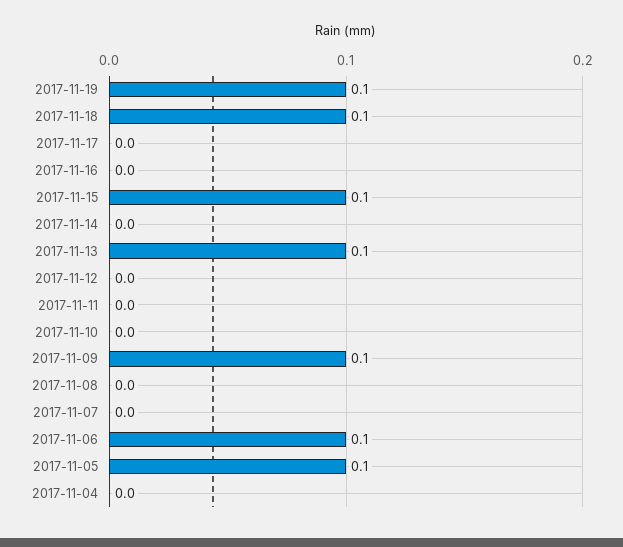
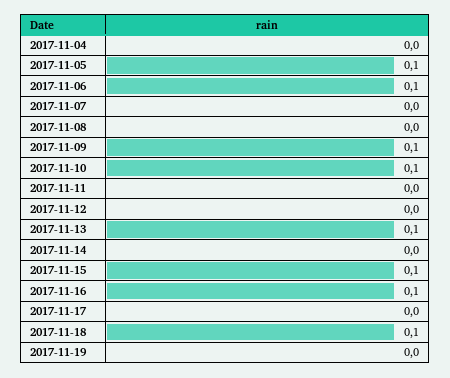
2017-11-19: 0.1 -> 0
2017-11-16: 0 -> 0.1
2017-11-10: 0 -> 0.1

